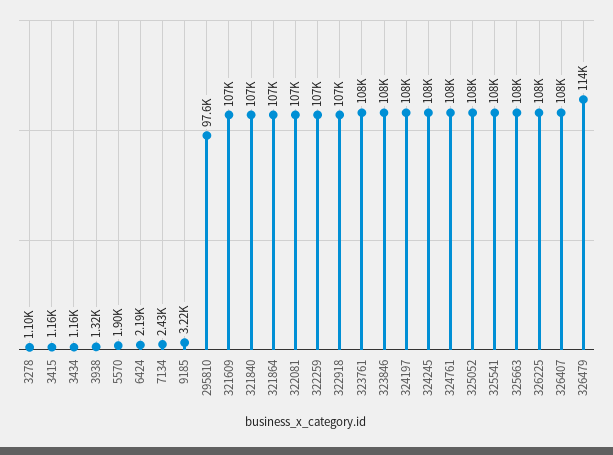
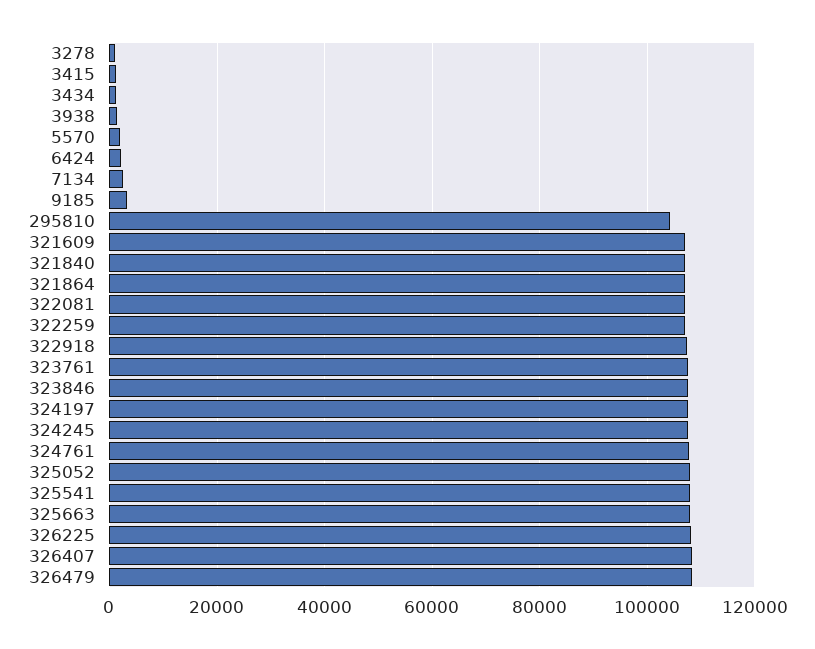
295810: 97600 -> 104000
326479: 114000 -> 108000

